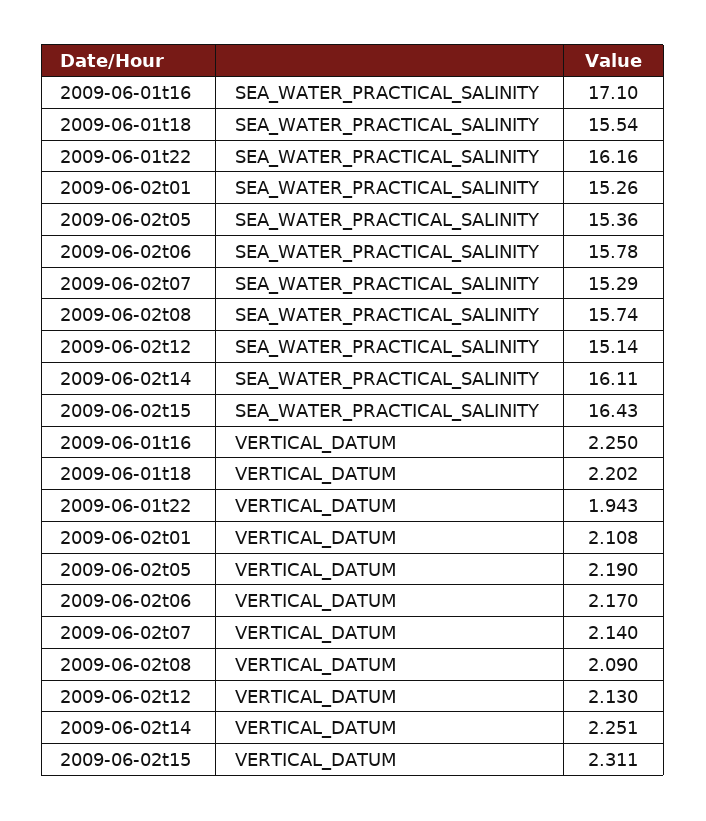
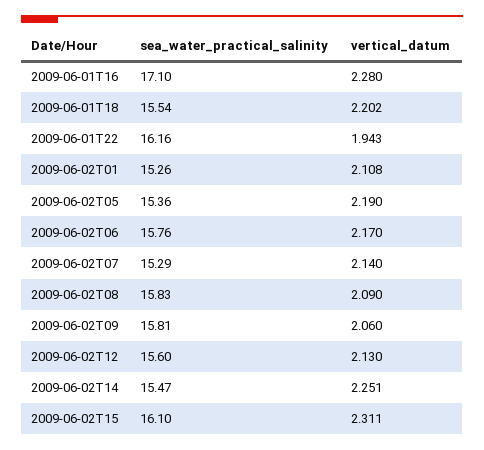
2009-06-02t06, SEA_WATER_PRACTICAL_SALINITY: 15.78 -> 15.76
2009-06-02t08, SEA_WATER_PRACTICAL_SALINITY: 15.74 -> 15.83
2009-06-02t12, SEA_WATER_PRACTICAL_SALINITY: 15.14 -> 15.6
2009-06-02t14, SEA_WATER_PRACTICAL_SALINITY: 16.11 -> 15.47
2009-06-02t15, SEA_WATER_PRACTICAL_SALINITY: 16.43 -> 16.1
2009-06-01t16, VERTICAL_DATUM: 2.25 -> 2.28
2009-06-02T09, SEA_WATER_PRACTICAL_SALINITY: none -> 15.81
2009-06-02T09, VERTICAL_DATUM: none -> 2.06

